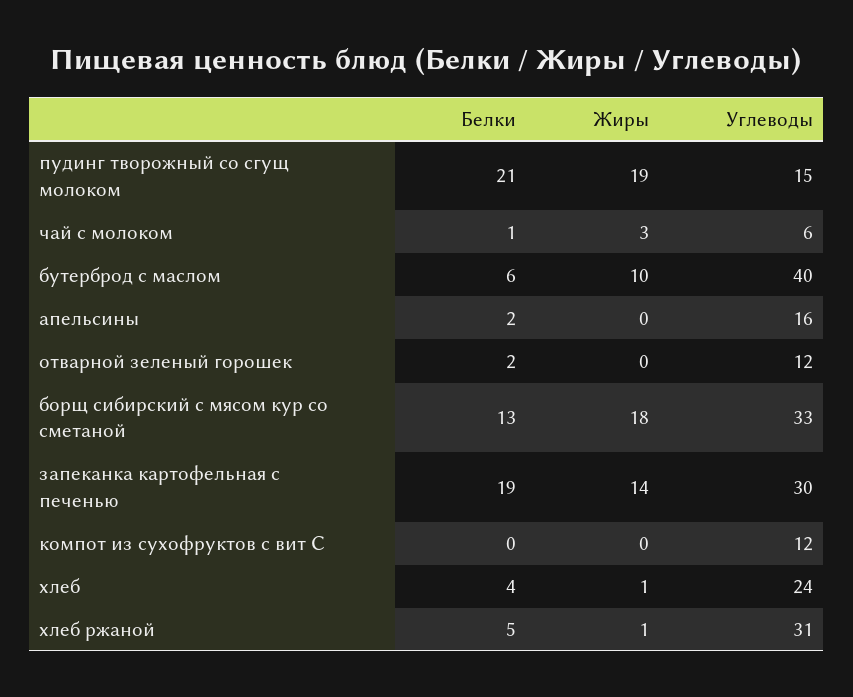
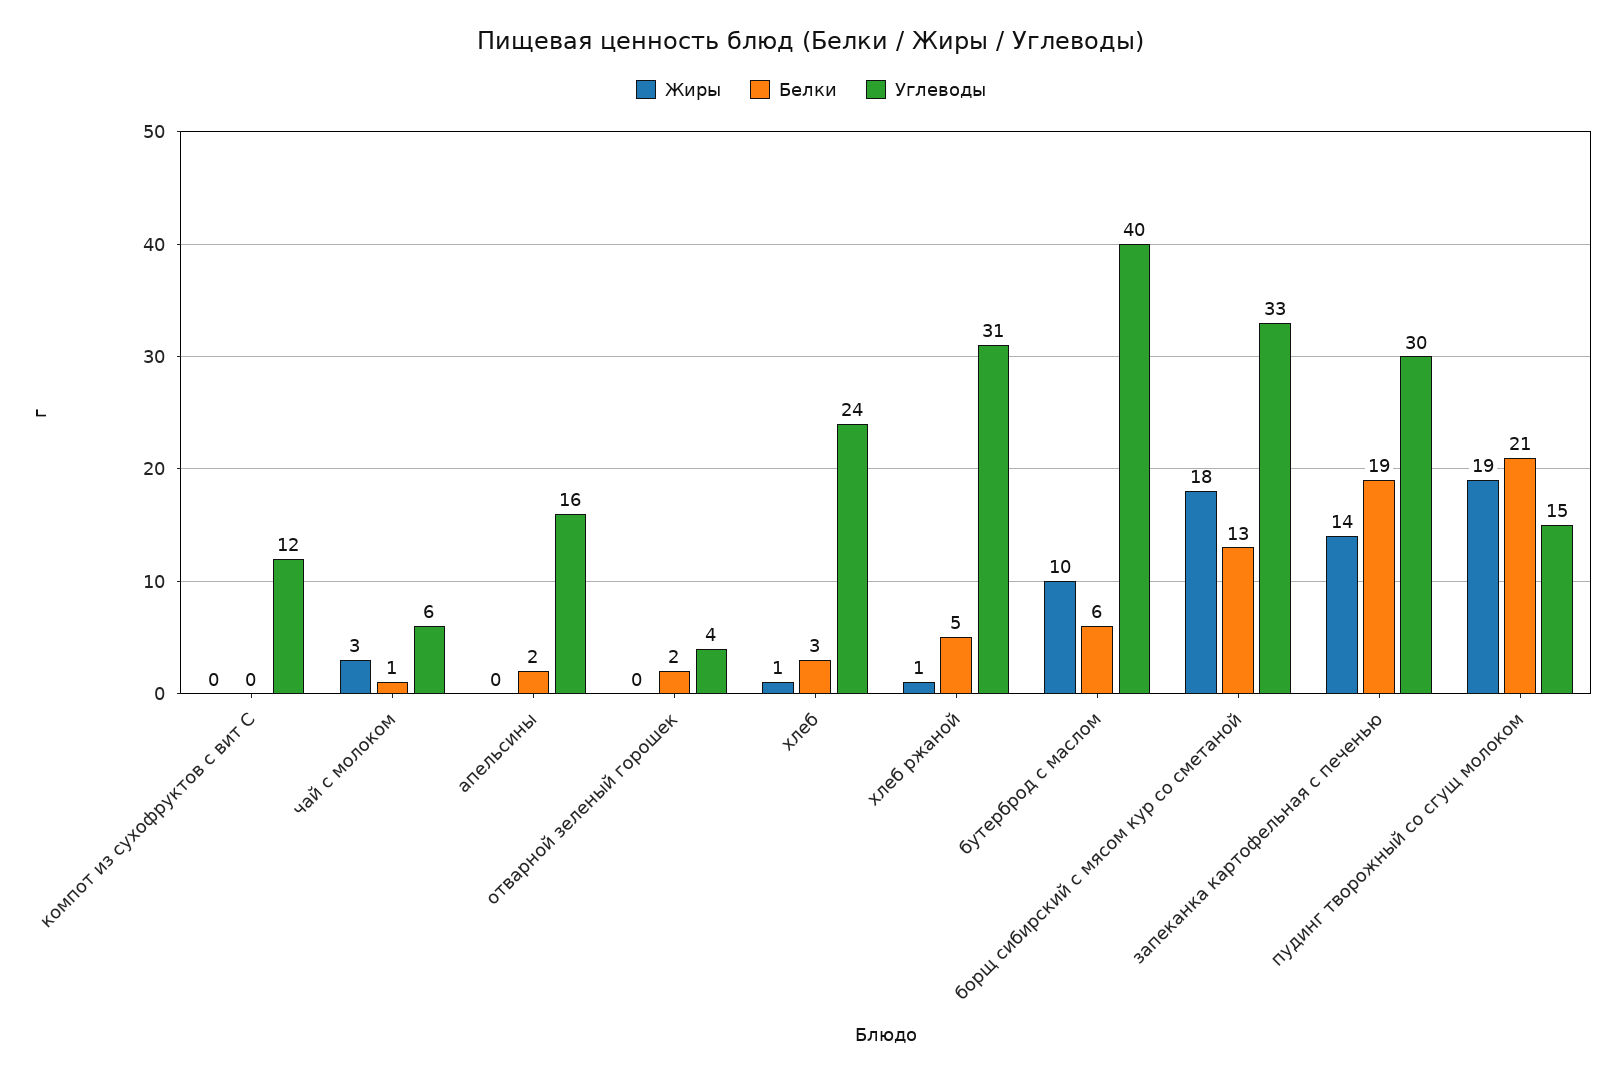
Углеводы, отварной зеленый горошек: 12 -> 4
Белки, хлеб: 4 -> 3

